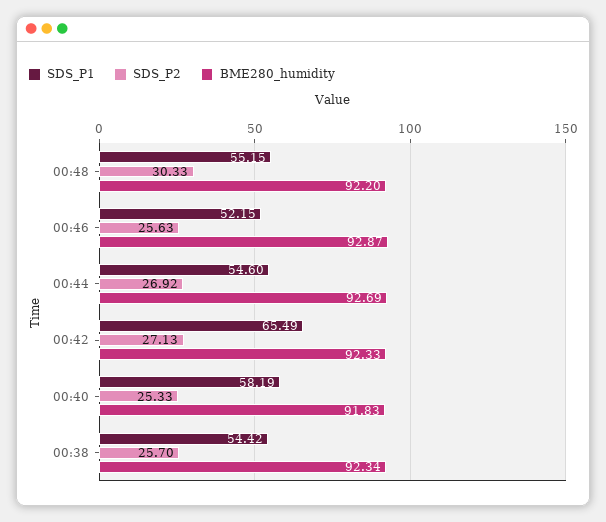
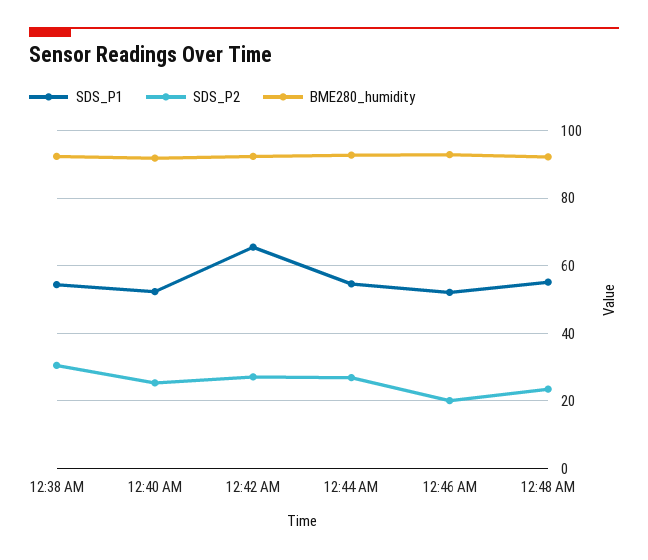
SDS_P2, 00:48: 30.33 -> 24
SDS_P2, 00:46: 25.63 -> 20
SDS_P1, 00:40: 58.19 -> 52
SDS_P2, 00:38: 25.7 -> 30

